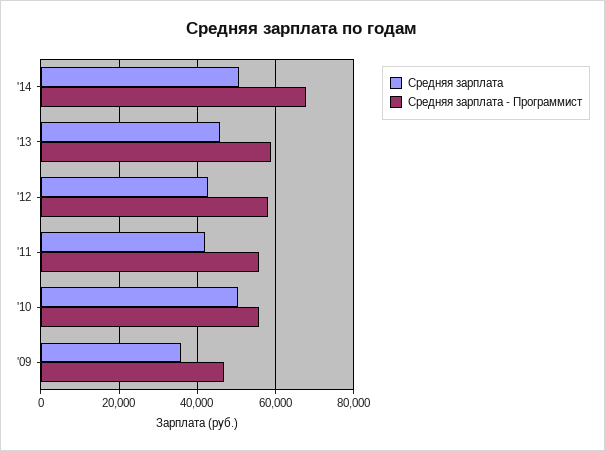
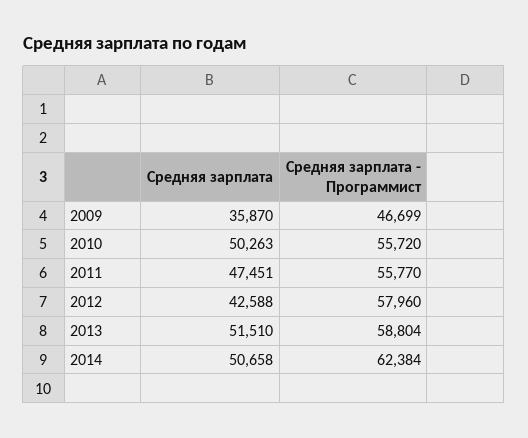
Средняя зарплата - Программист, '14: 68000 -> 62384
Средняя зарплата, '13: 46000 -> 51510
Средняя зарплата, '11: 42000 -> 47451

